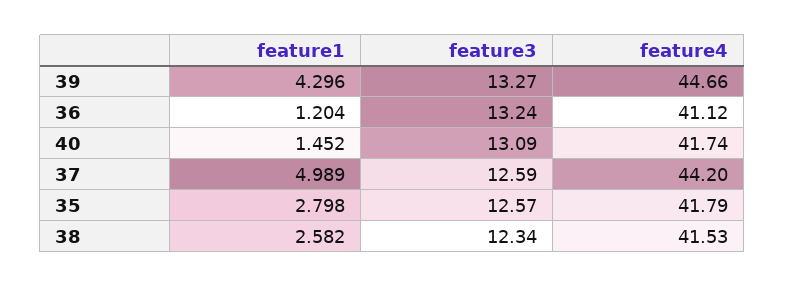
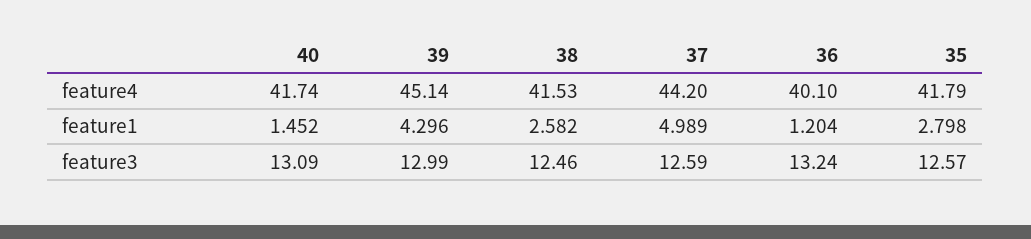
feature3, 39: 13.27 -> 12.99
feature4, 39: 44.66 -> 45.14
feature4, 36: 41.12 -> 40.1
feature3, 38: 12.34 -> 12.46

